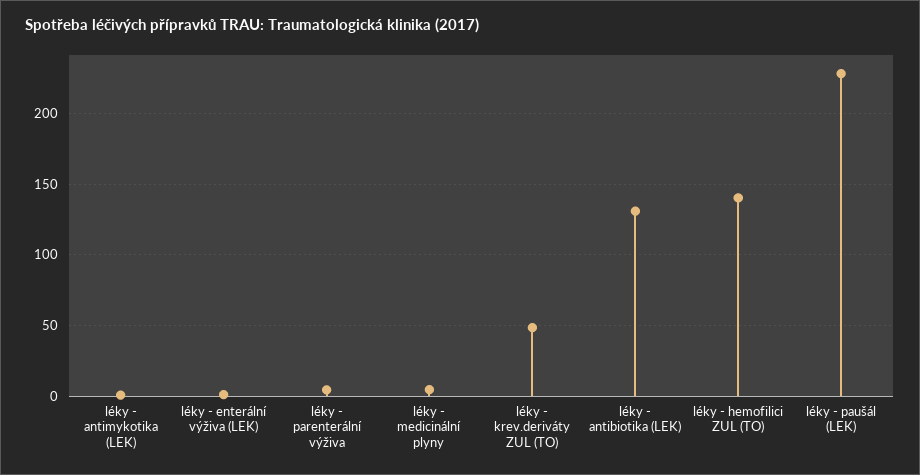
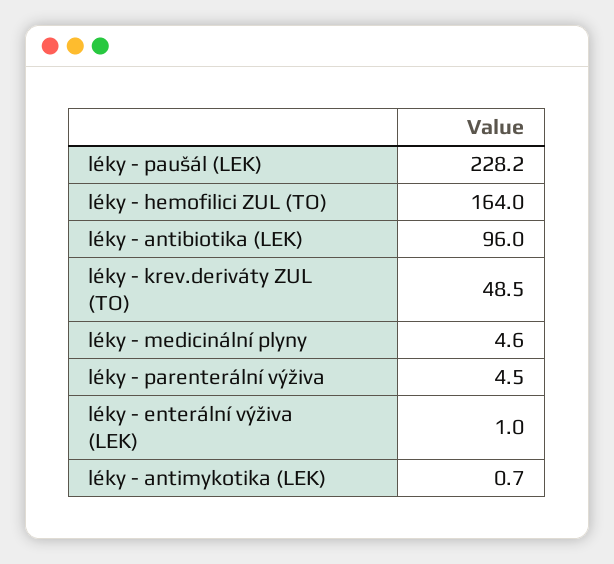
léky - antibiotika (LEK): 130 -> 96
léky - hemofilici ZUL (TO): 140 -> 164

